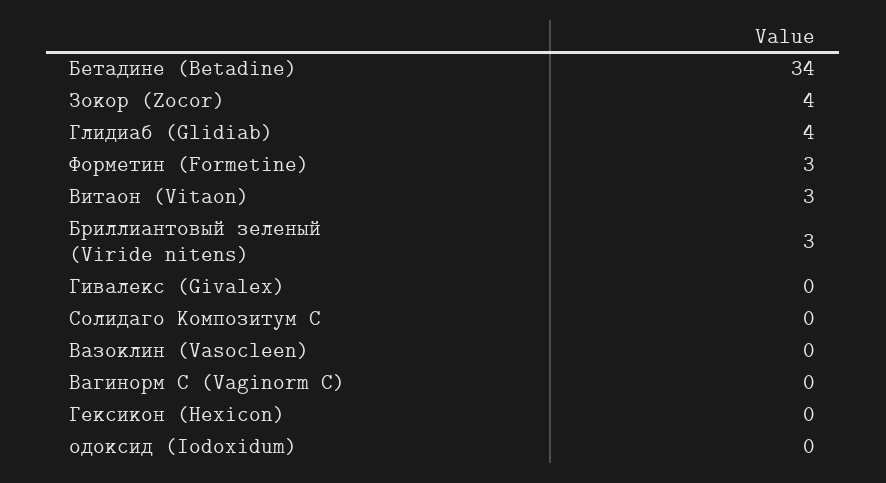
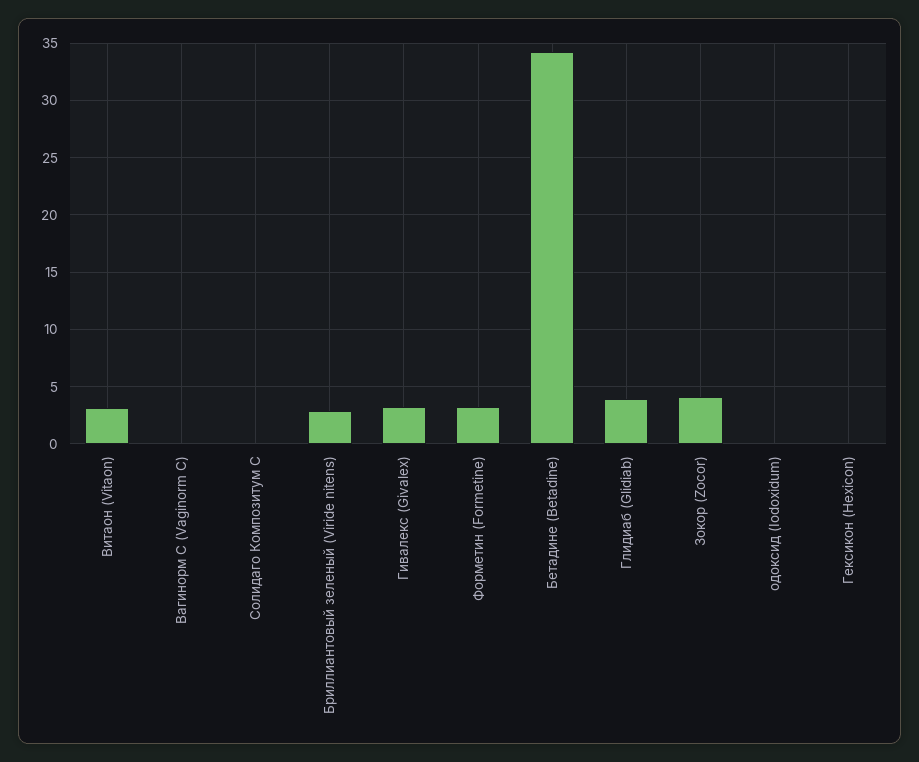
Гивалекс (Givalex): 0 -> 3
Вазоклин (Vasocleen): 0 -> none

